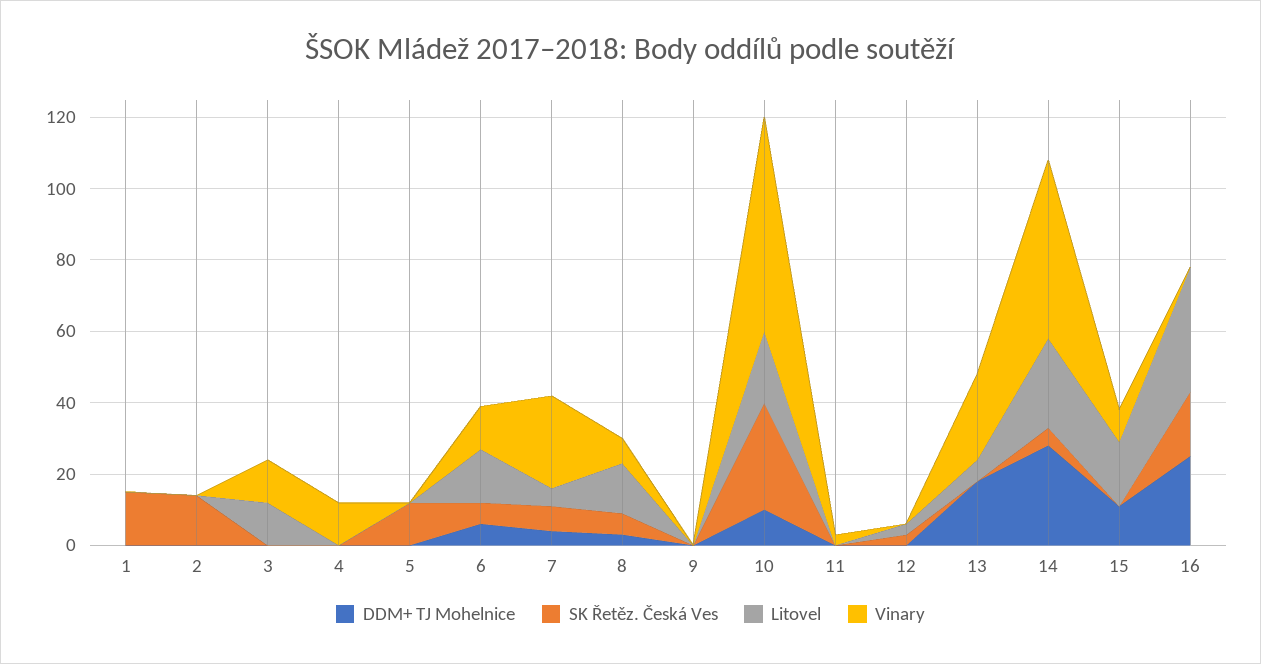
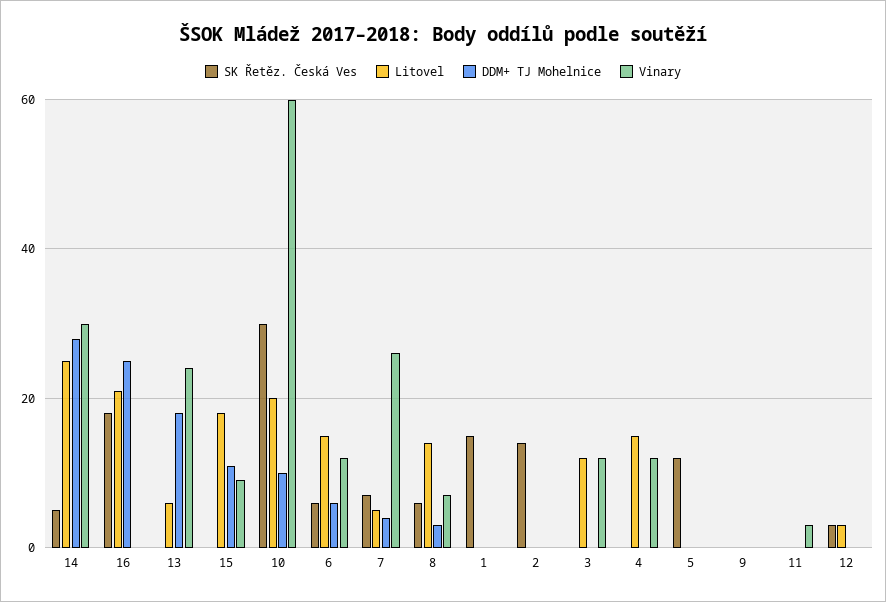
Litovel, 4: 0 -> 15
Vinary, 14: 50 -> 30
Litovel, 16: 35 -> 20

